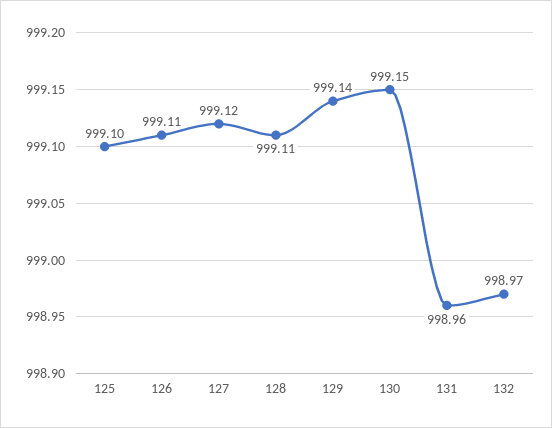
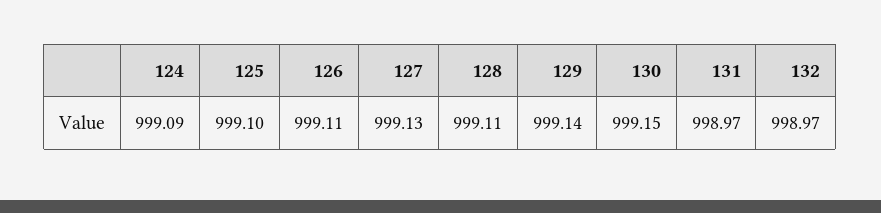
127: 999.12 -> 999.13
131: 998.96 -> 998.97
124: none -> 999.09

